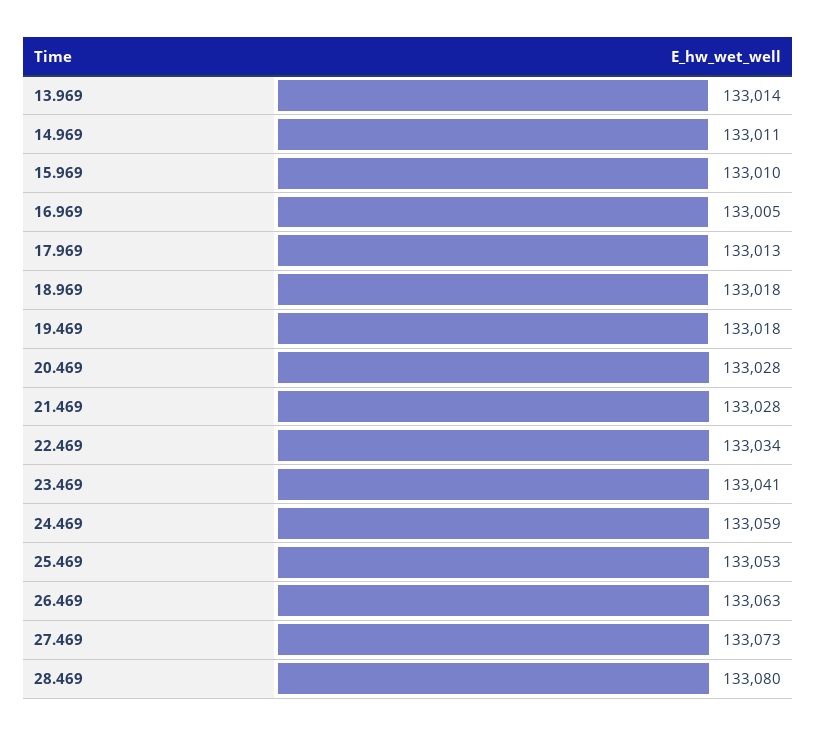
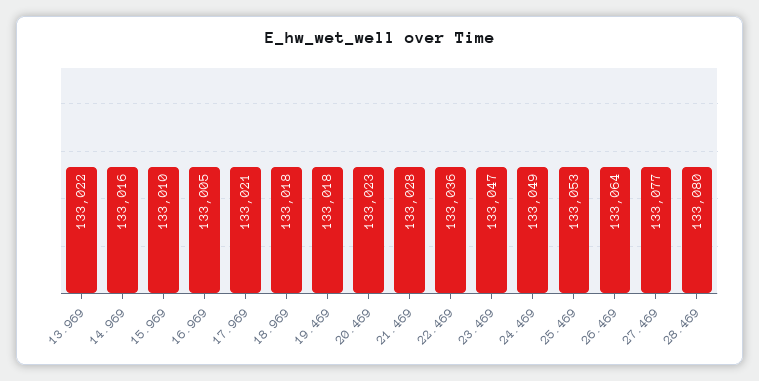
13.969: 133014 -> 133022
14.969: 133011 -> 133016
17.969: 133013 -> 133021
20.469: 133028 -> 133023
22.469: 133034 -> 133036
23.469: 133041 -> 133047
24.469: 133059 -> 133049
26.469: 133063 -> 133064
27.469: 133073 -> 133077

